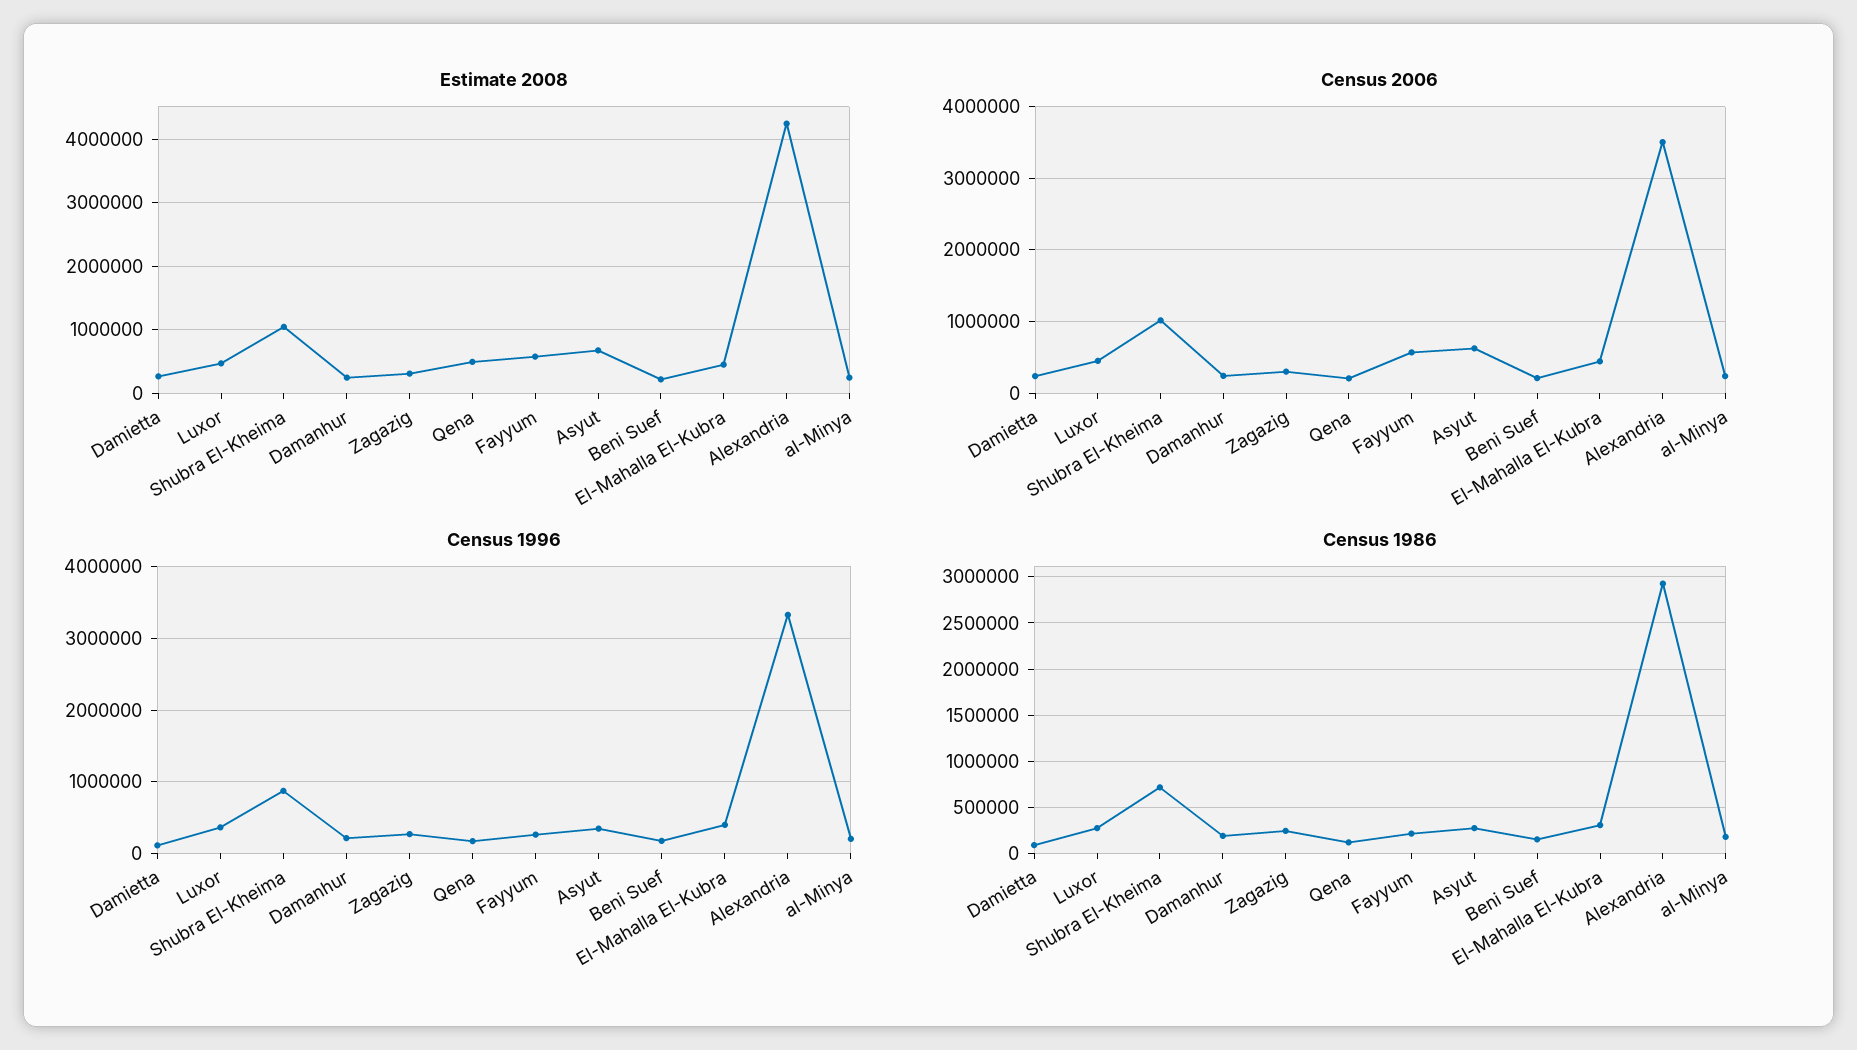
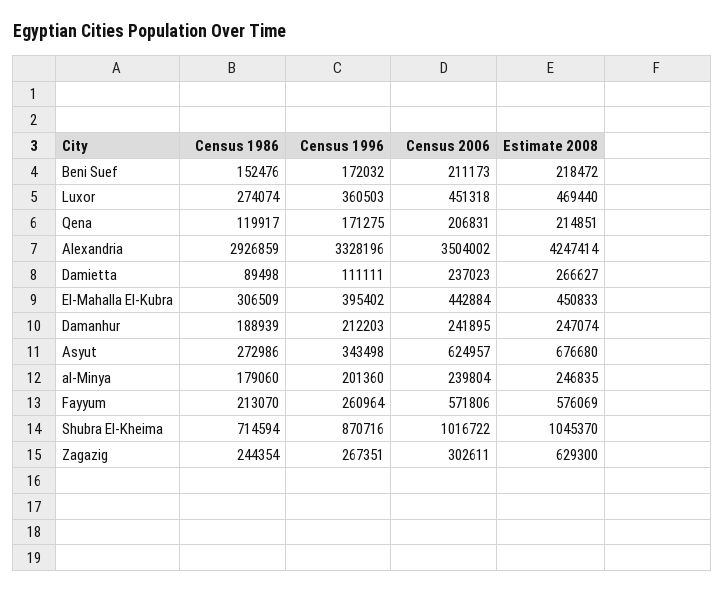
Estimate 2008, Zagazig: 300000 -> 629300
Estimate 2008, Qena: 500000 -> 214851

